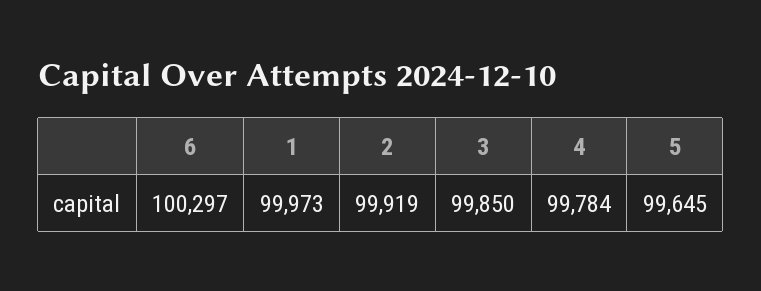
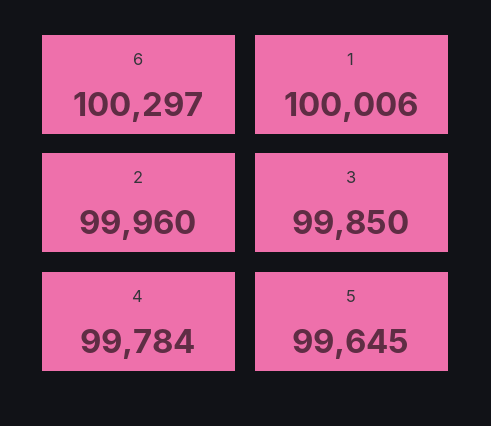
1: 99973 -> 100006
2: 99919 -> 99960

